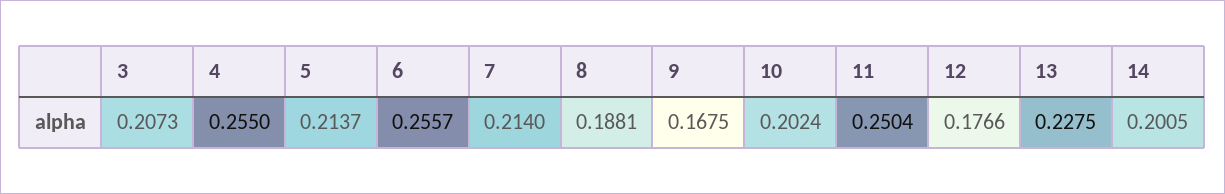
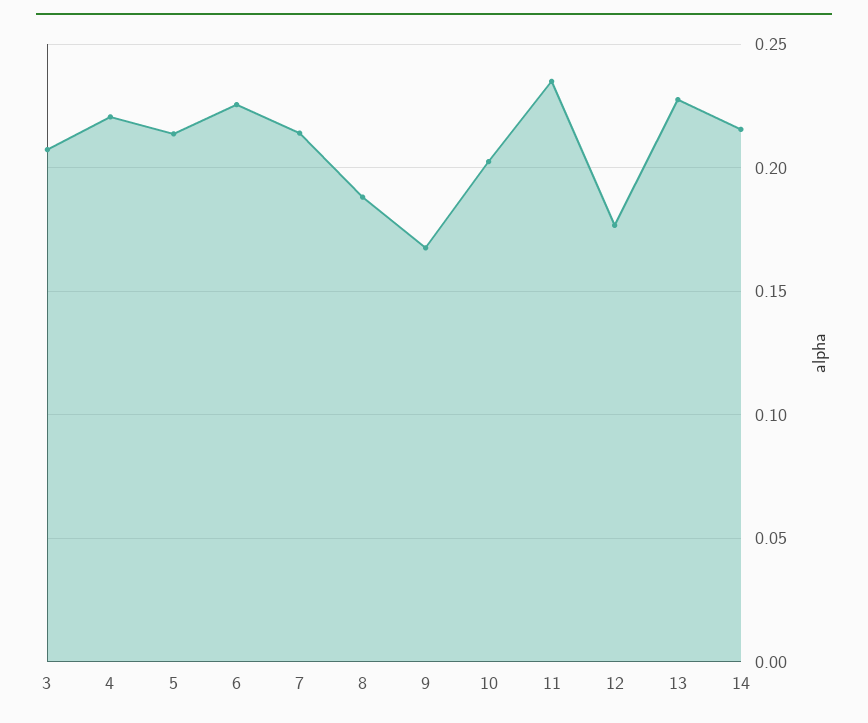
4: 0.255 -> 0.22
6: 0.2557 -> 0.225
11: 0.2504 -> 0.235
14: 0.2005 -> 0.215

